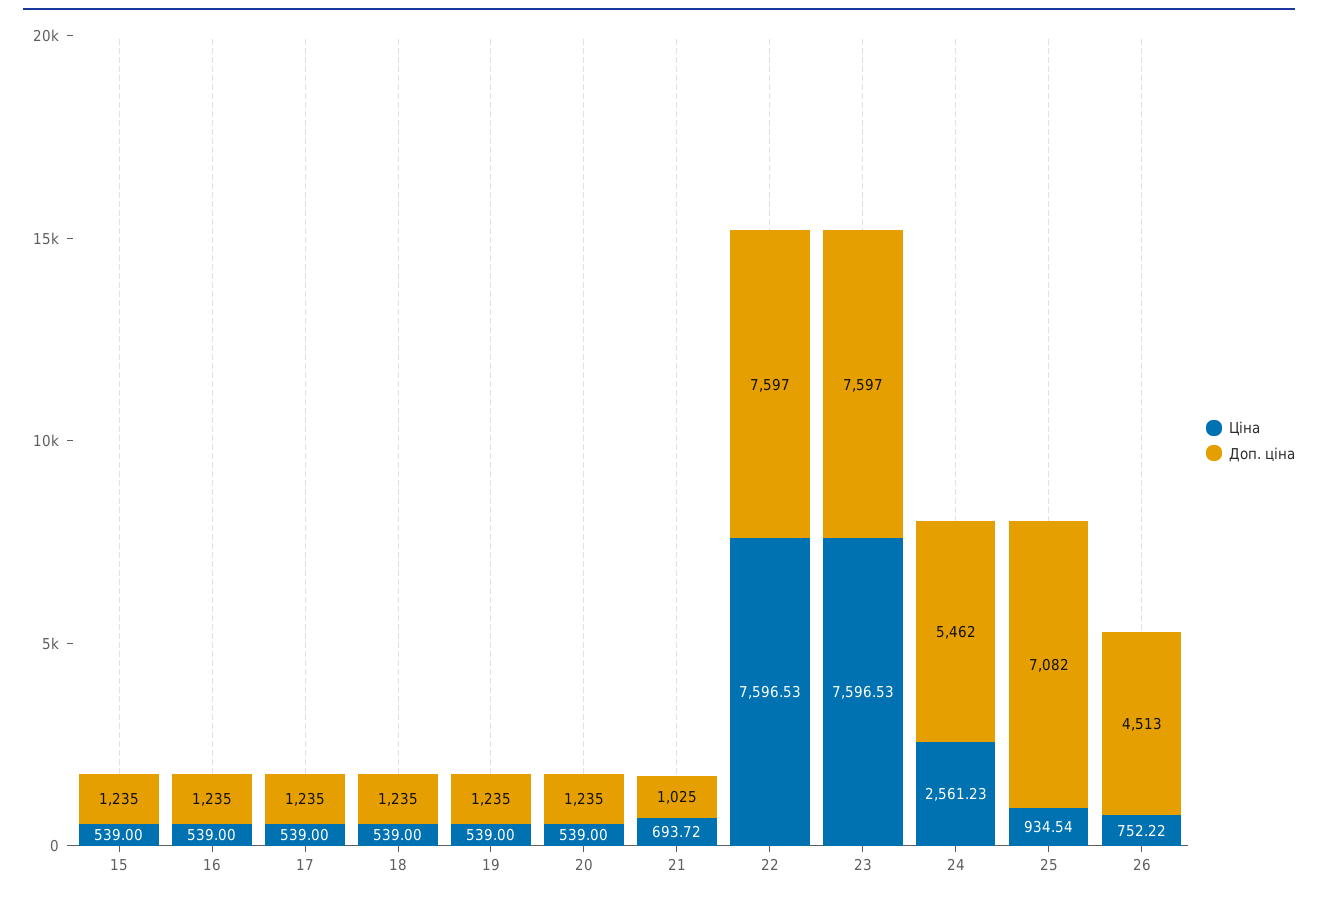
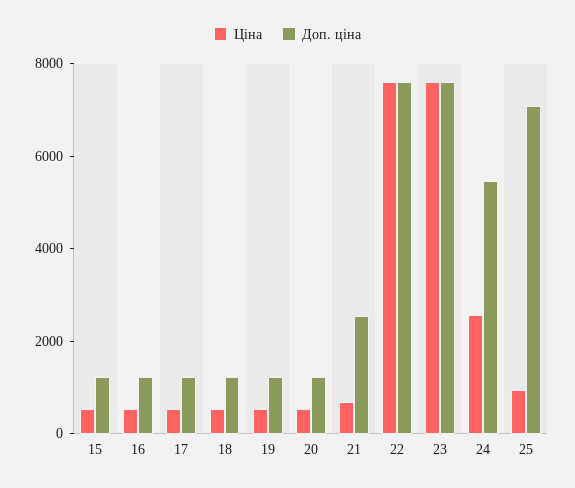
Доп. ціна, 21: 1025 -> 2500
Ціна, 26: 752.22 -> none
Доп. ціна, 26: 4513 -> none

